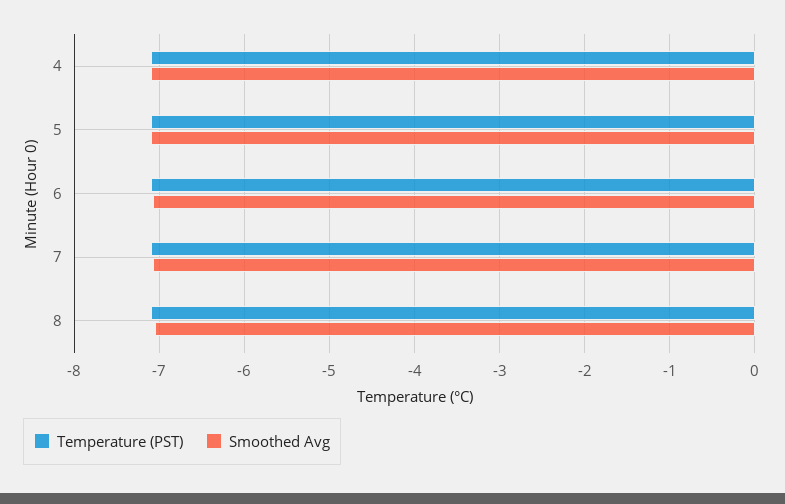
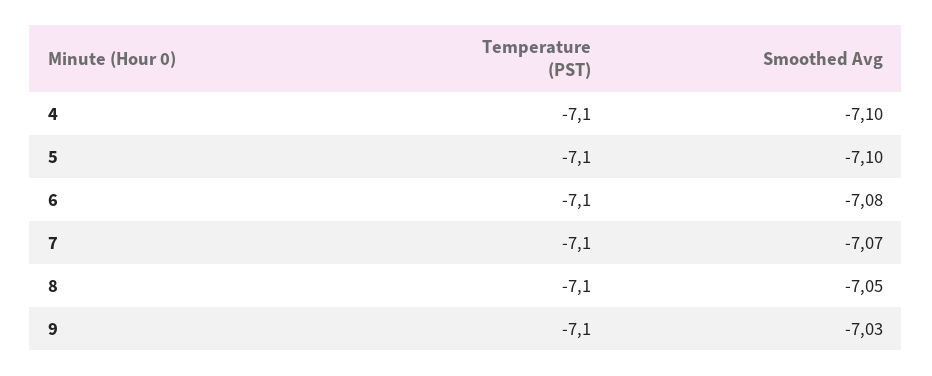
Temperature (PST), 9: none -> -7.1
Smoothed Avg, 9: none -> -7.03

